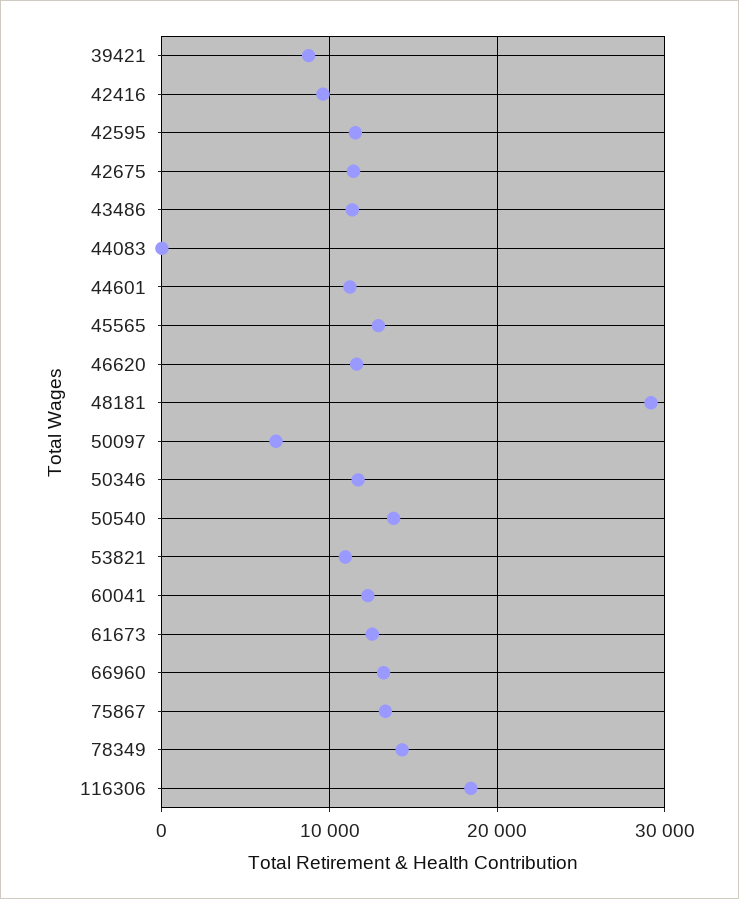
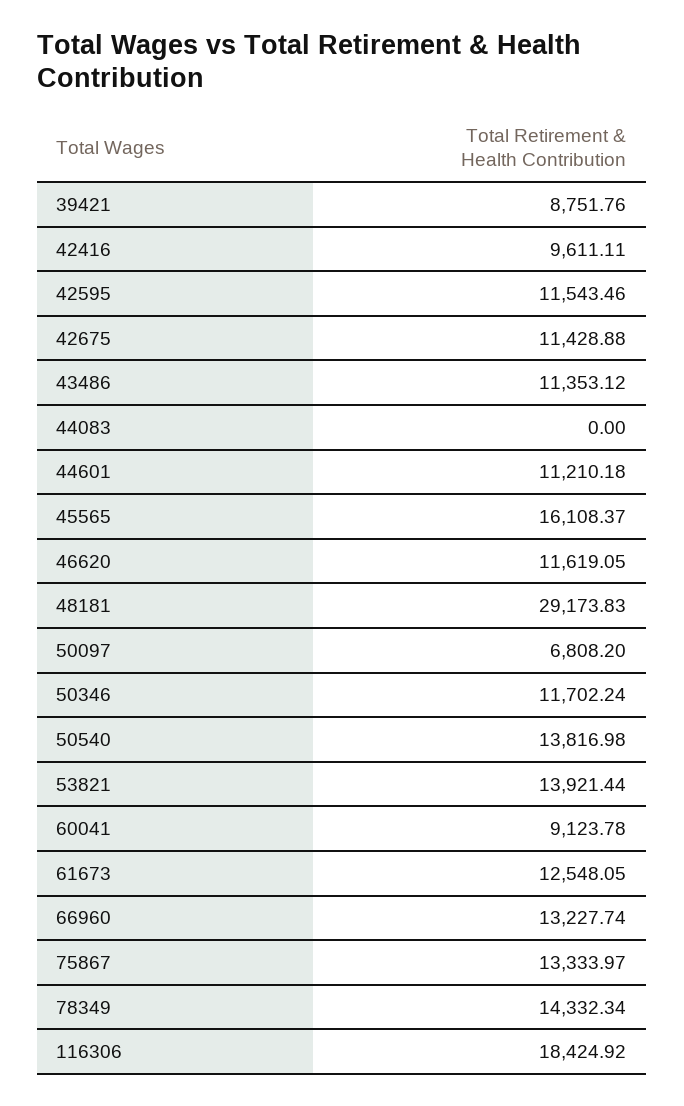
45565: 13000 -> 16108.37
53821: 11000 -> 13921.44
60041: 12000 -> 9123.78

